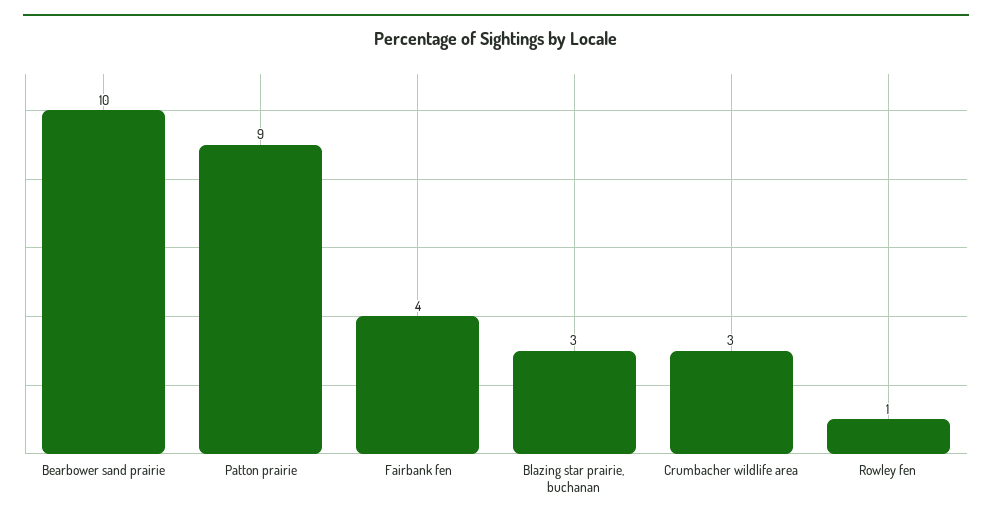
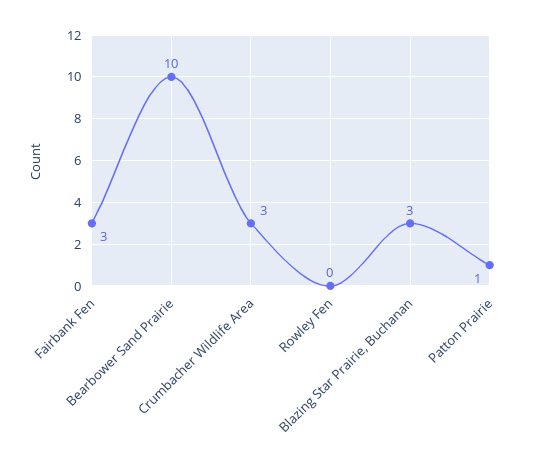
Patton prairie: 9 -> 1
Fairbank fen: 4 -> 3
Rowley fen: 1 -> 0

